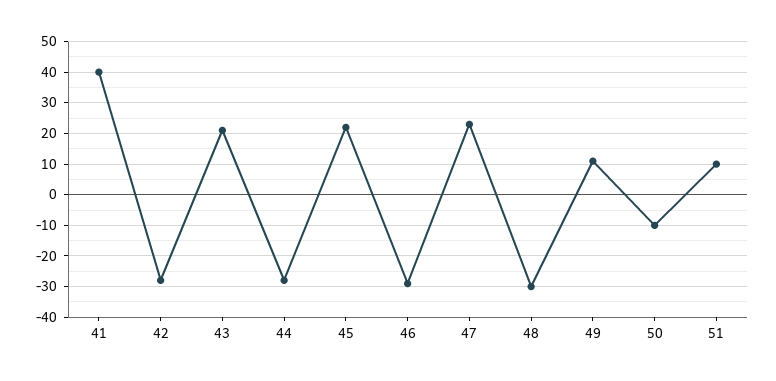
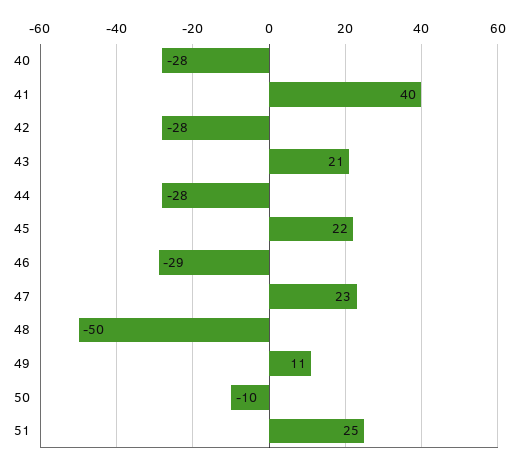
48: -30 -> -50
51: 10 -> 25
40: none -> -28

